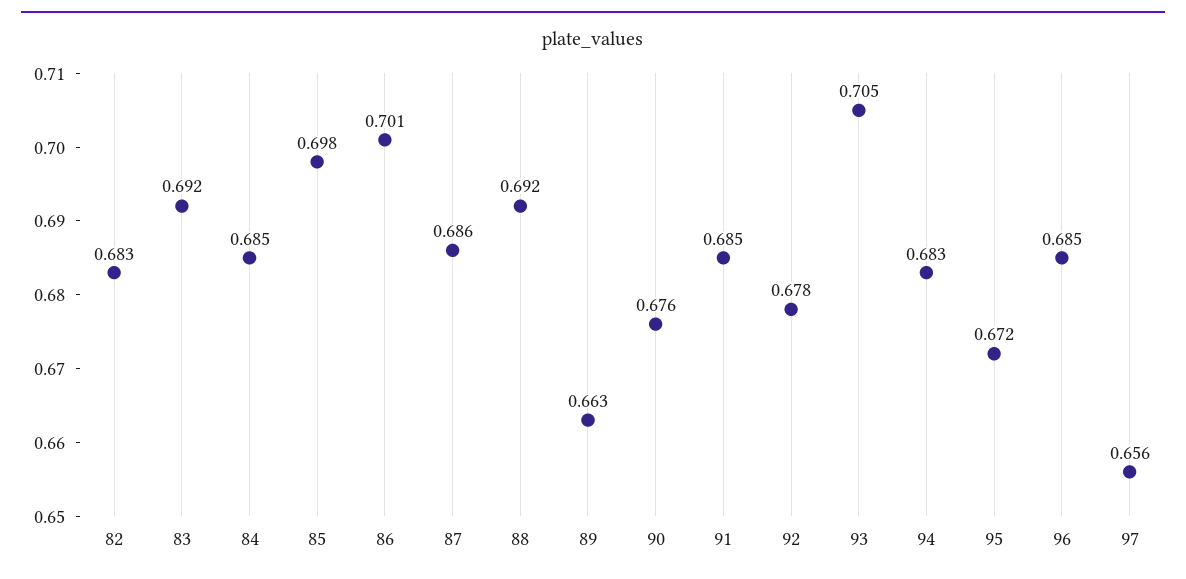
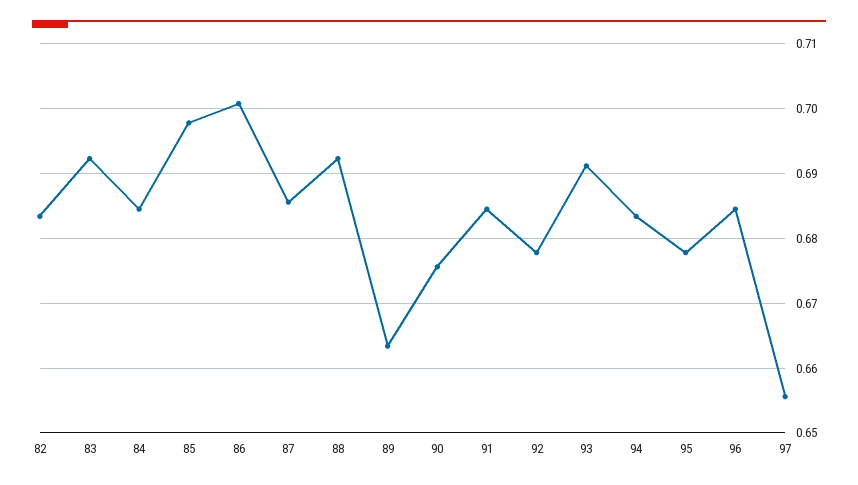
93: 0.705 -> 0.691
95: 0.672 -> 0.678

